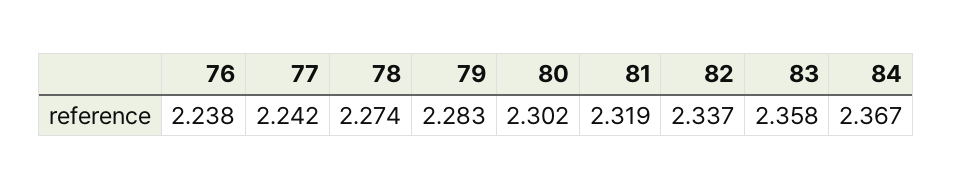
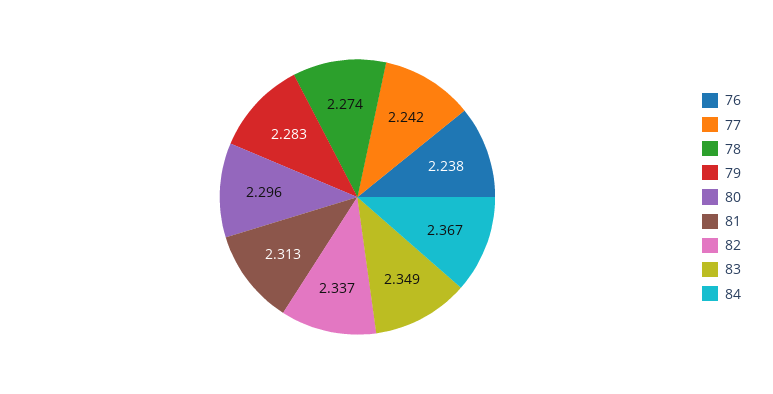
80: 2.302 -> 2.296
81: 2.319 -> 2.313
83: 2.358 -> 2.349

